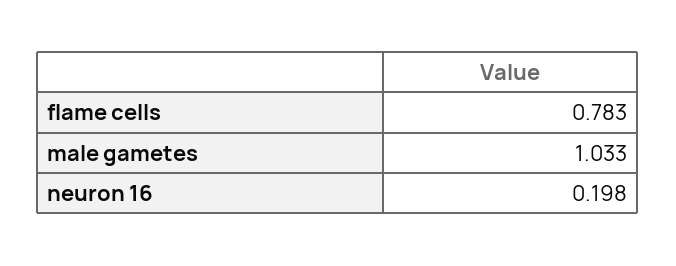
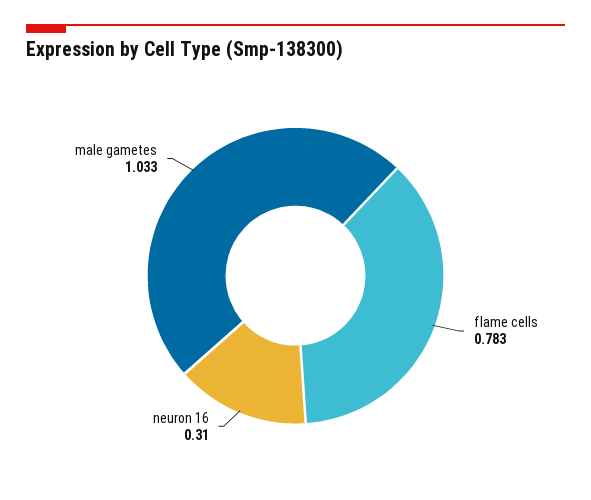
neuron 16: 0.198 -> 0.31

